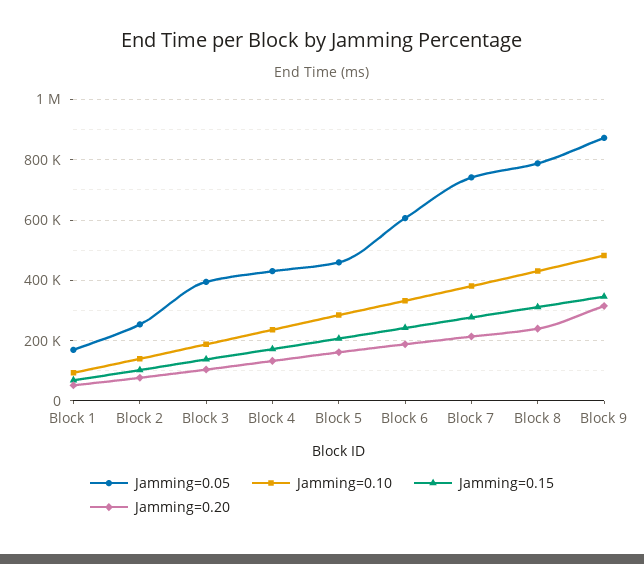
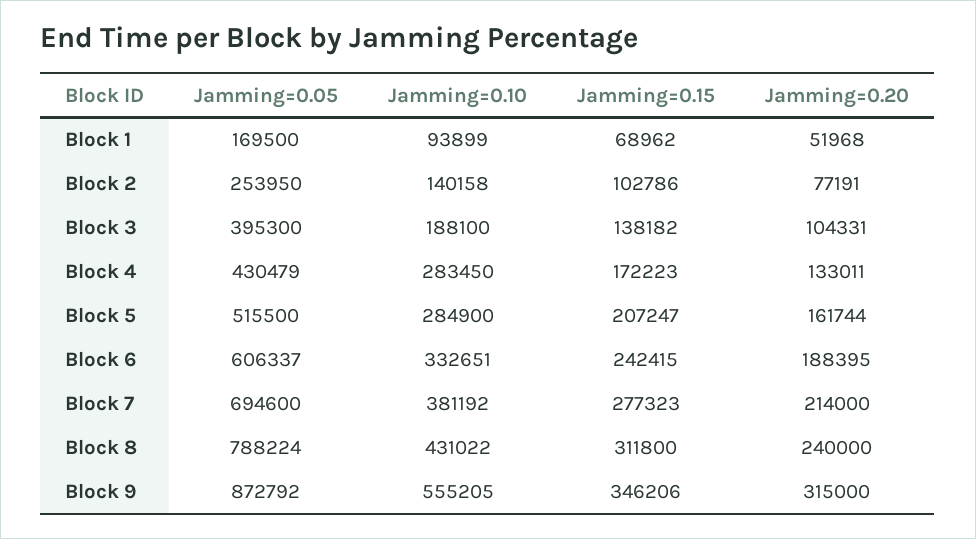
Jamming=0.10, Block 4: 240000 -> 283450
Jamming=0.05, Block 5: 460000 -> 515500
Jamming=0.05, Block 7: 740000 -> 694600
Jamming=0.10, Block 9: 480000 -> 555205

